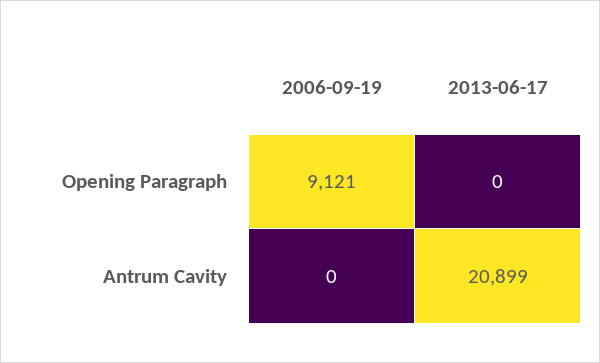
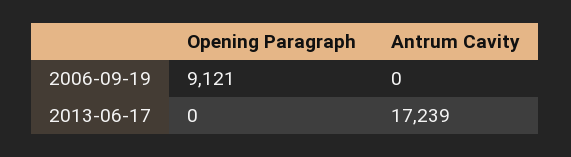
2013-06-17, Antrum Cavity: 20899 -> 17239

